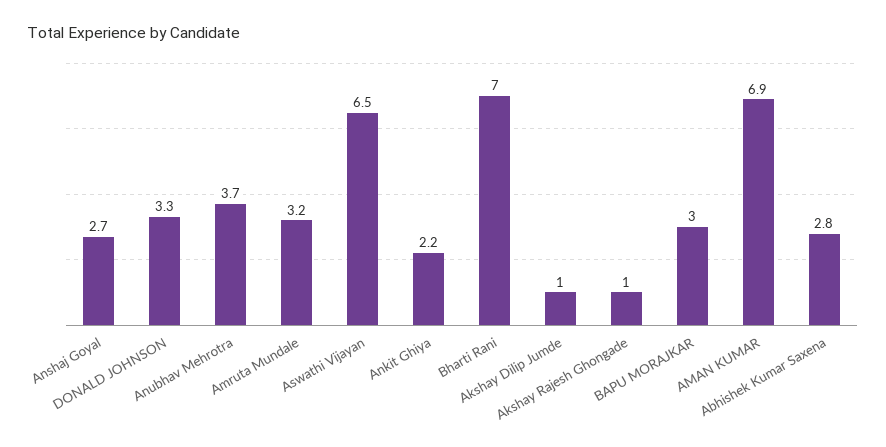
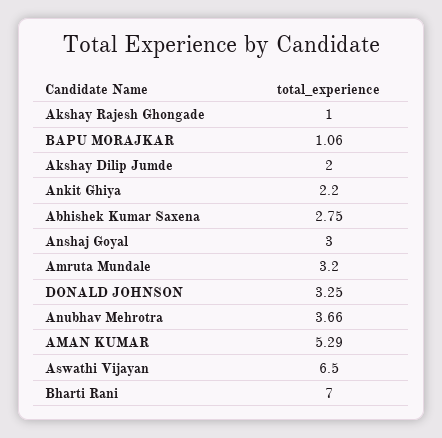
Anshaj Goyal: 2.7 -> 3
Akshay Dilip Jumde: 1 -> 2
BAPU MORAJKAR: 3 -> 1.06
AMAN KUMAR: 6.9 -> 5.29

